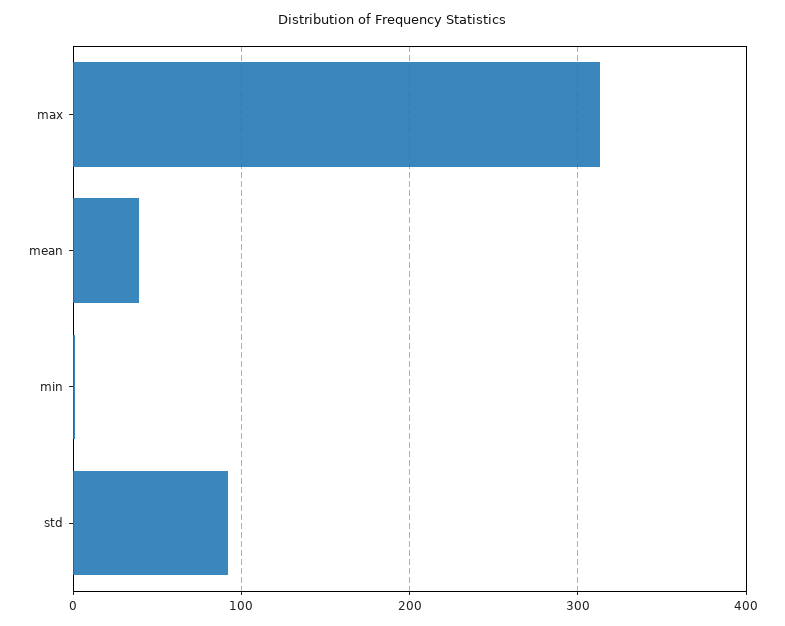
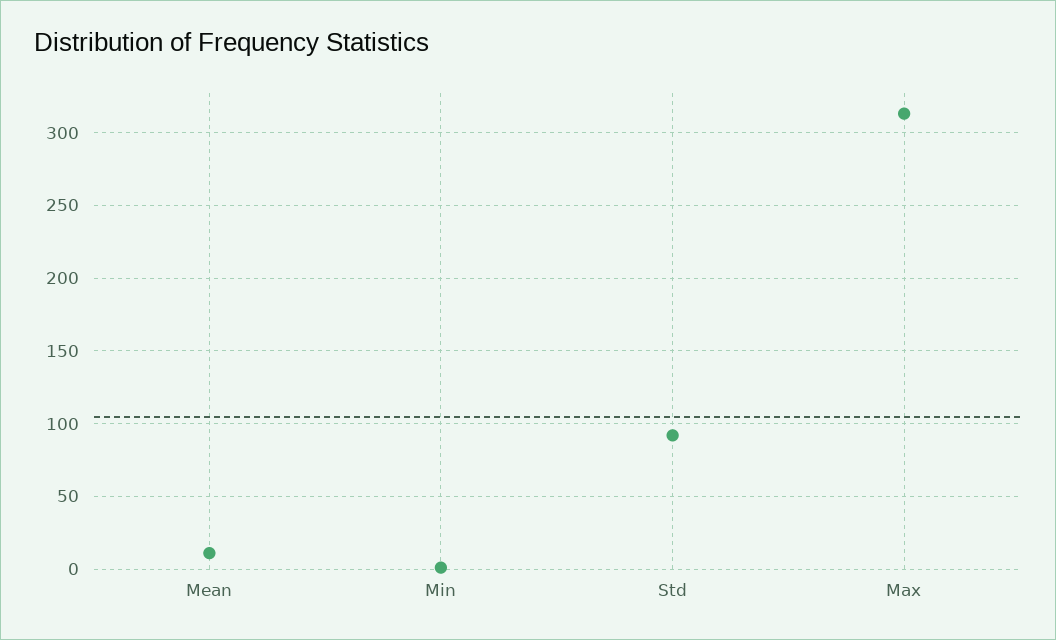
mean: 40 -> 10

